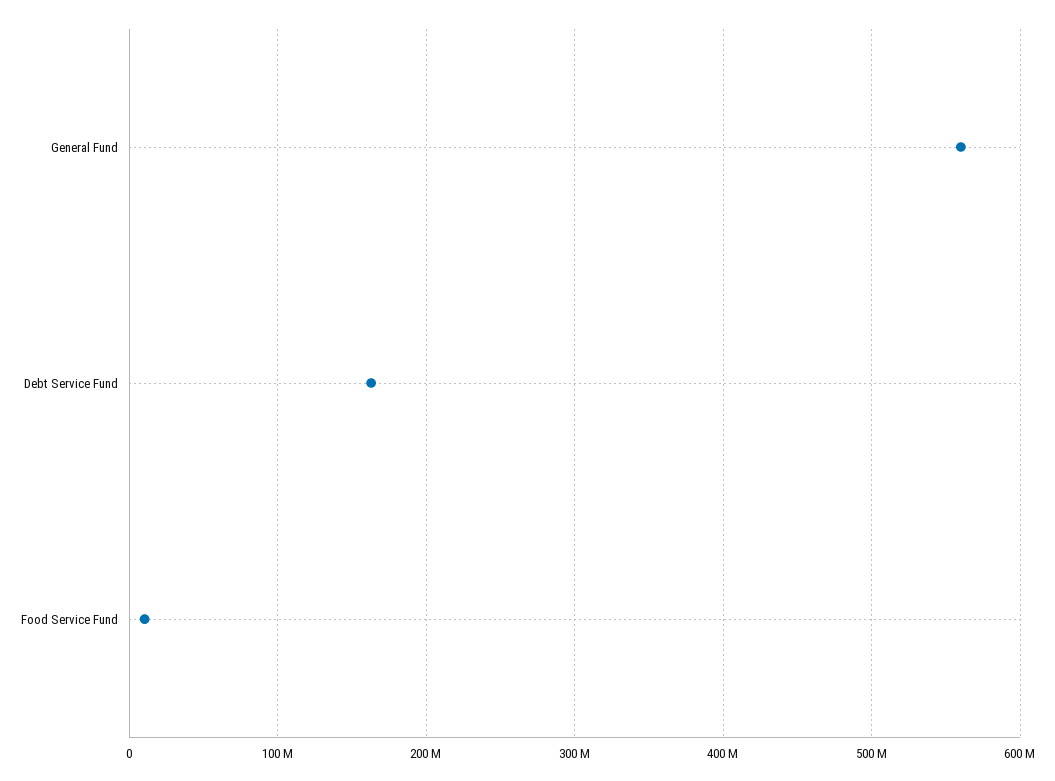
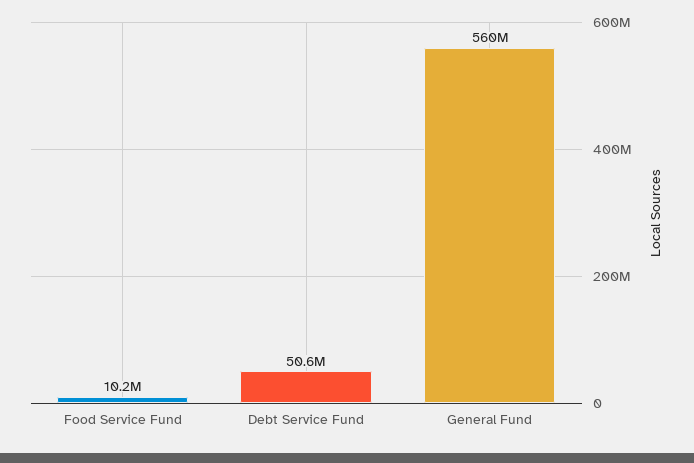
Debt Service Fund: 160000000 -> 50600000

